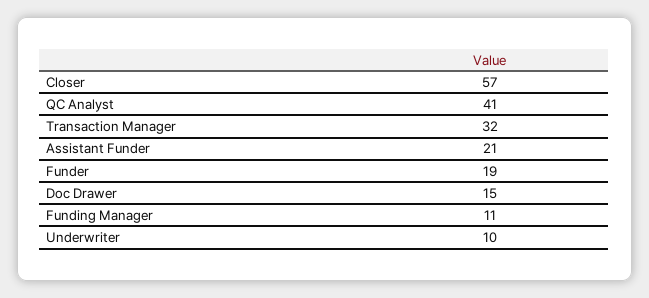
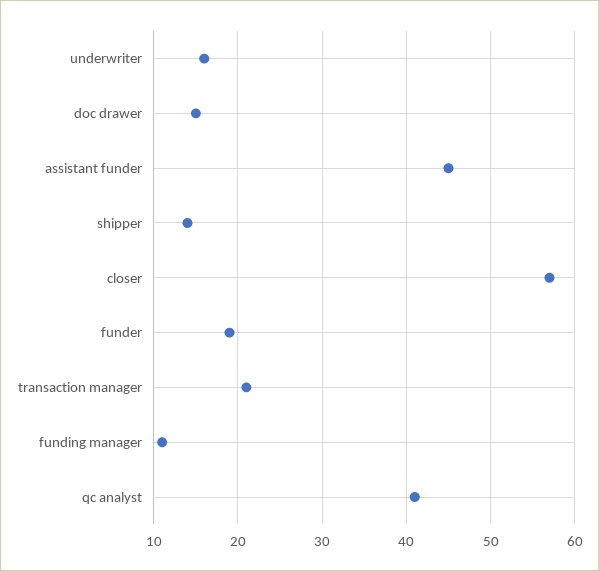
Transaction Manager: 32 -> 21
Assistant Funder: 21 -> 45
Underwriter: 10 -> 16
shipper: none -> 14

